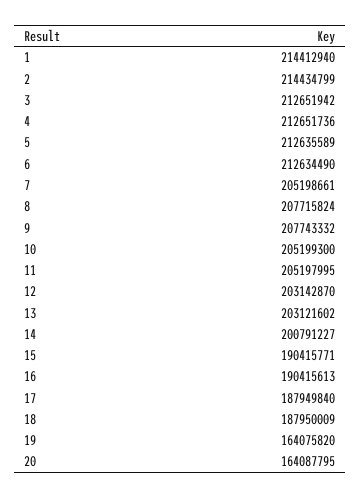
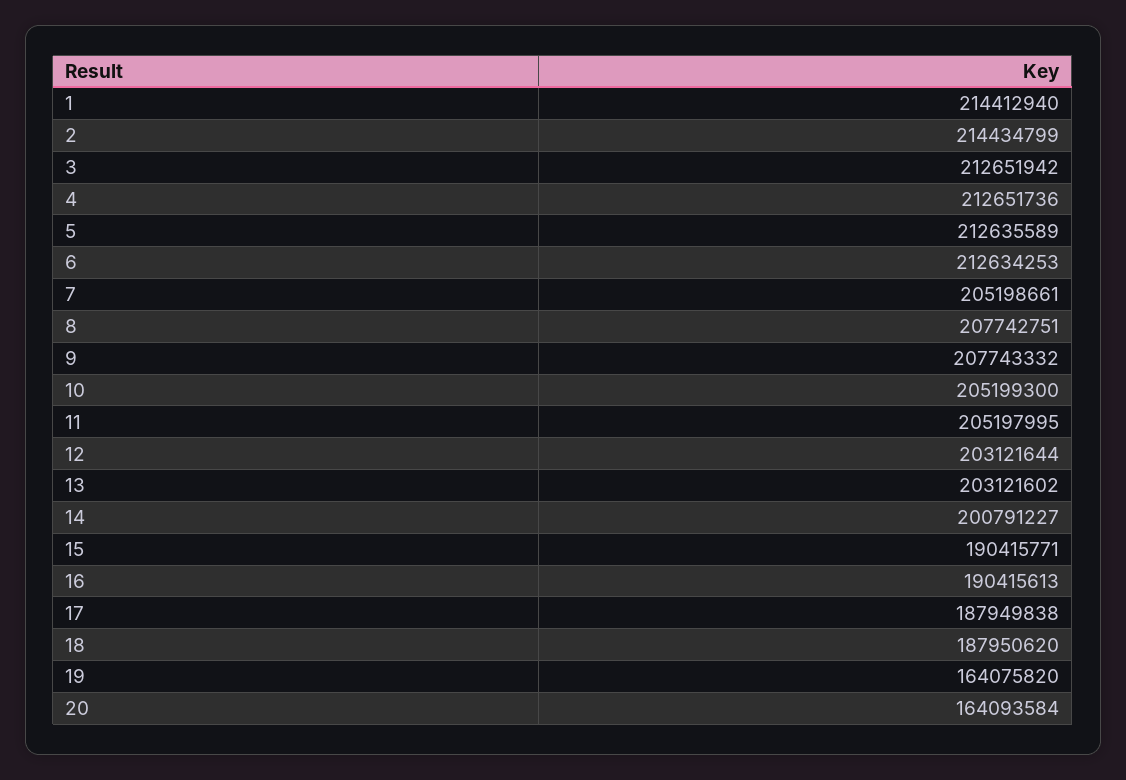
6: 212634490 -> 212634253
8: 207715824 -> 207742751
12: 203142870 -> 203121644
17: 187949840 -> 187949838
18: 187950009 -> 187950620
20: 164087795 -> 164093584

